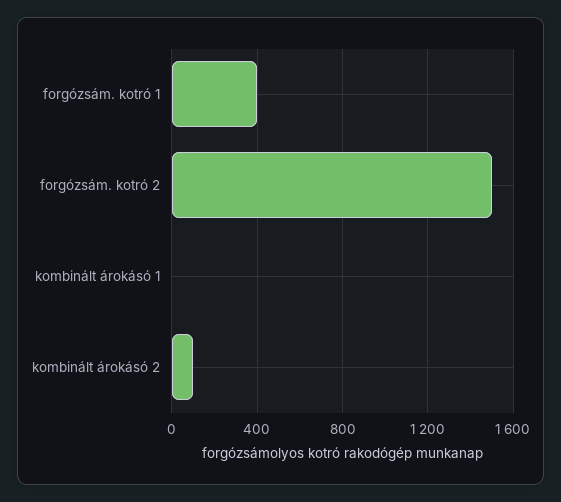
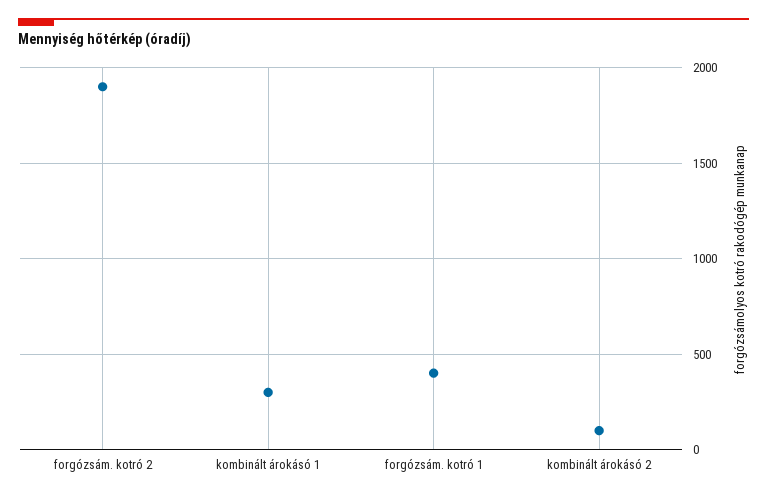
forgózsám. kotró 2: 1500 -> 1900
kombinált árokásó 1: 0 -> 300

